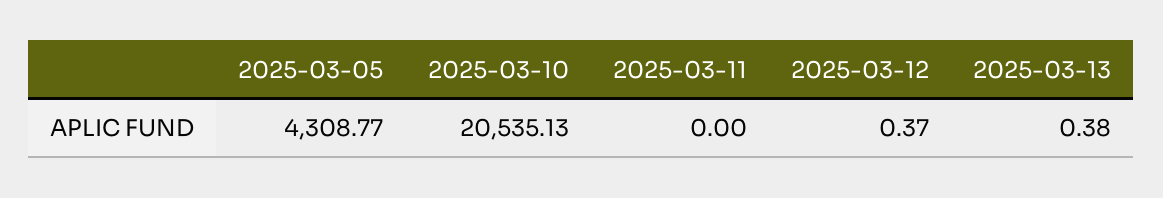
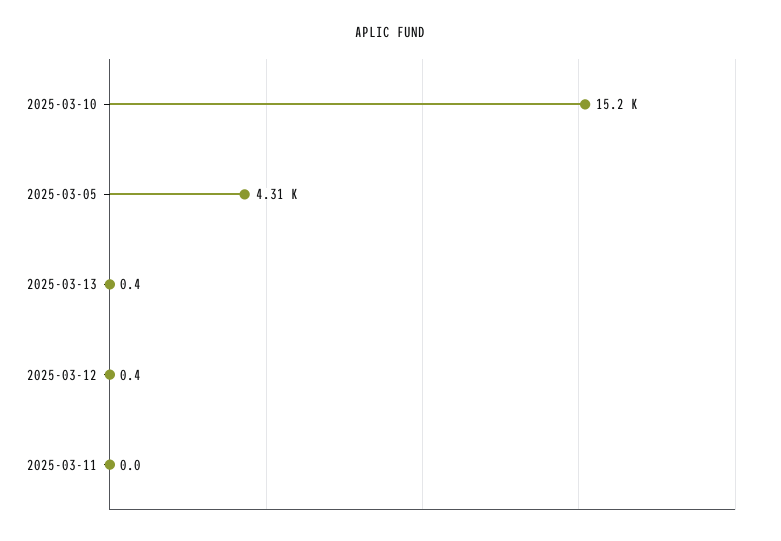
2025-03-10: 20535.13 -> 15200

